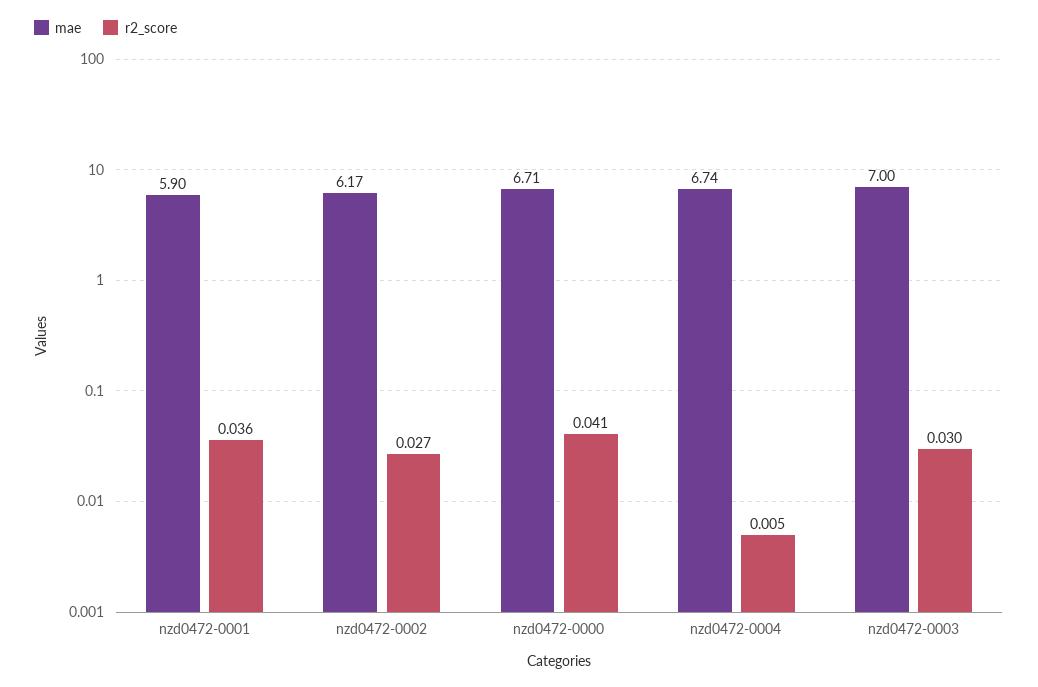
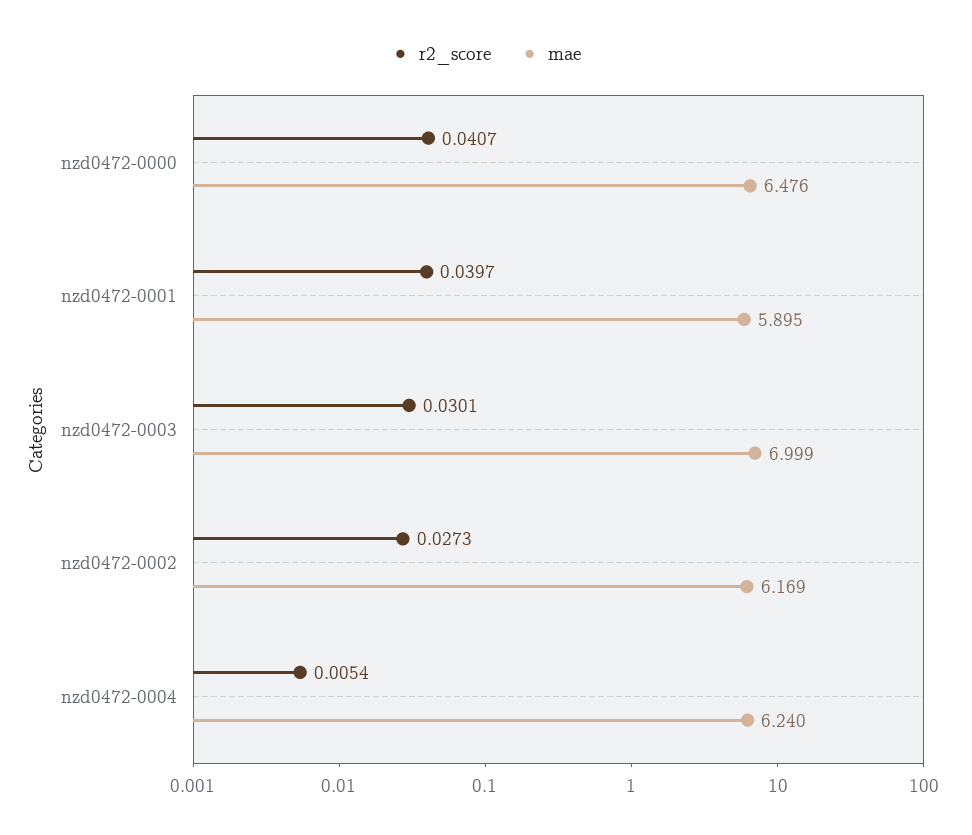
r2_score, nzd0472-0001: 0.036 -> 0.0397
mae, nzd0472-0000: 6.71 -> 6.476
mae, nzd0472-0004: 6.74 -> 6.24

